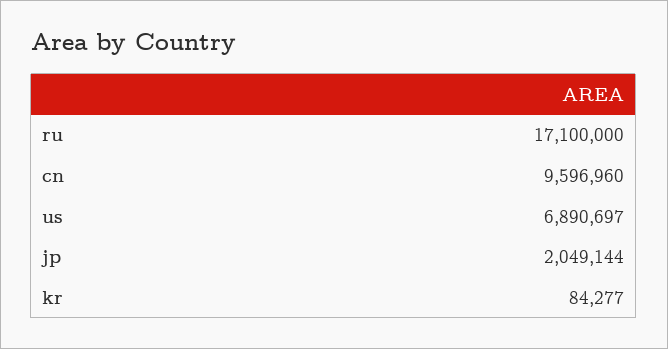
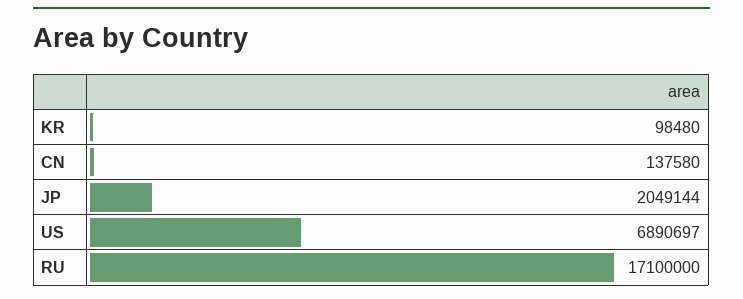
cn: 9596960 -> 137580
kr: 84277 -> 98480

